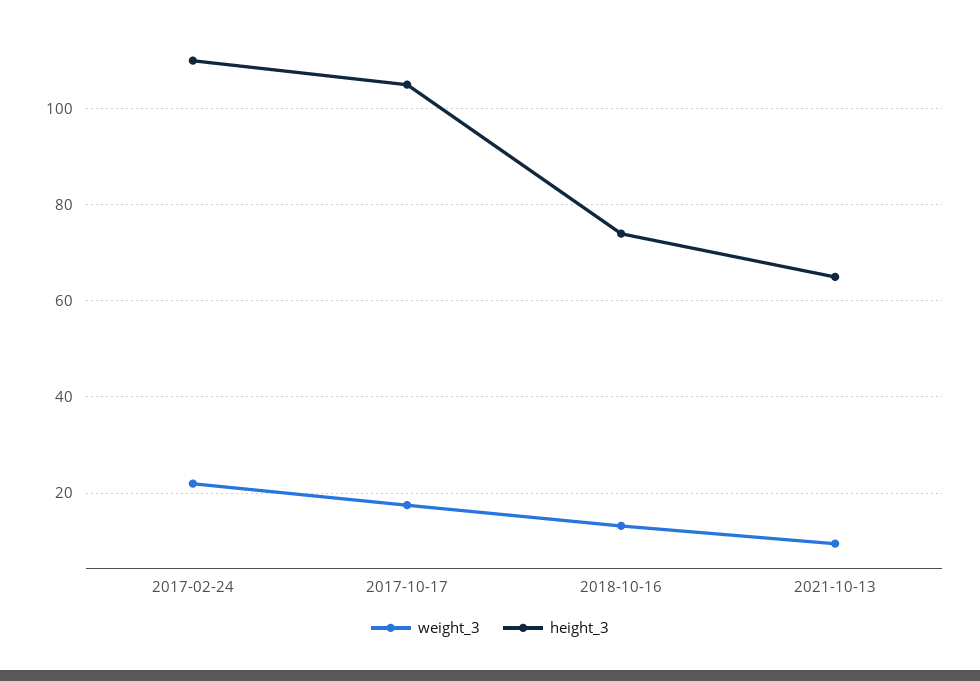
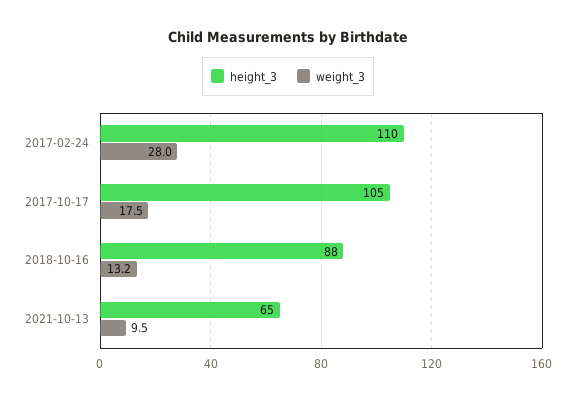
weight_3, 2017-02-24: 22 -> 28
height_3, 2018-10-16: 74 -> 88

